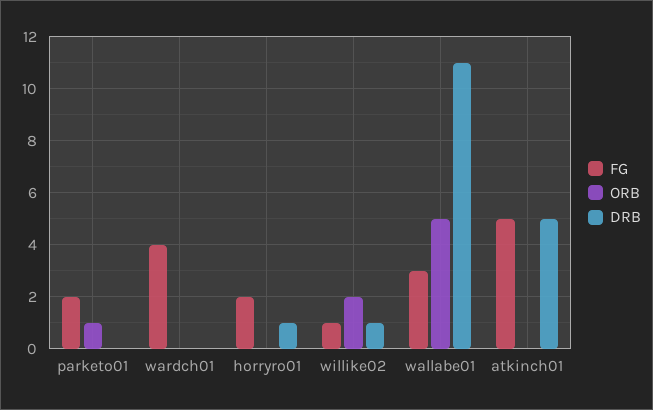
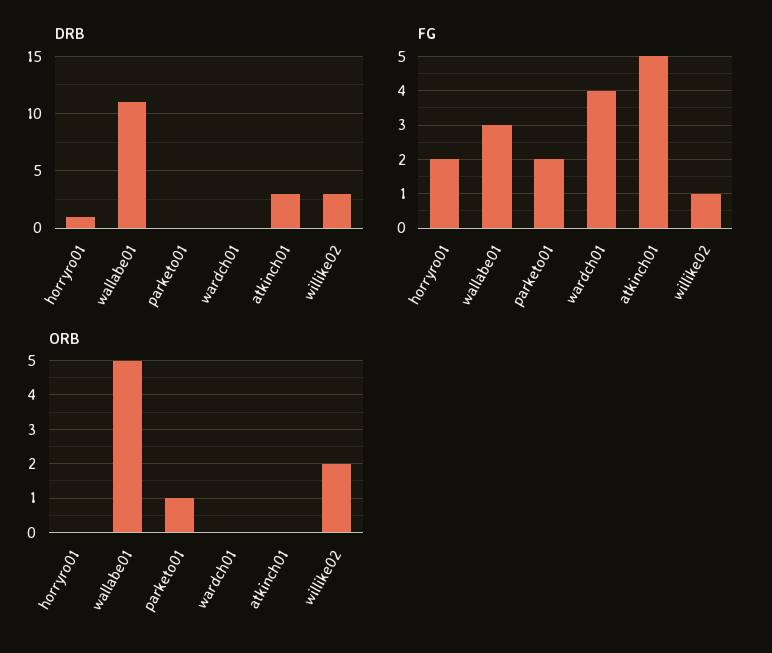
DRB, willike02: 1 -> 3
DRB, atkinch01: 5 -> 3

